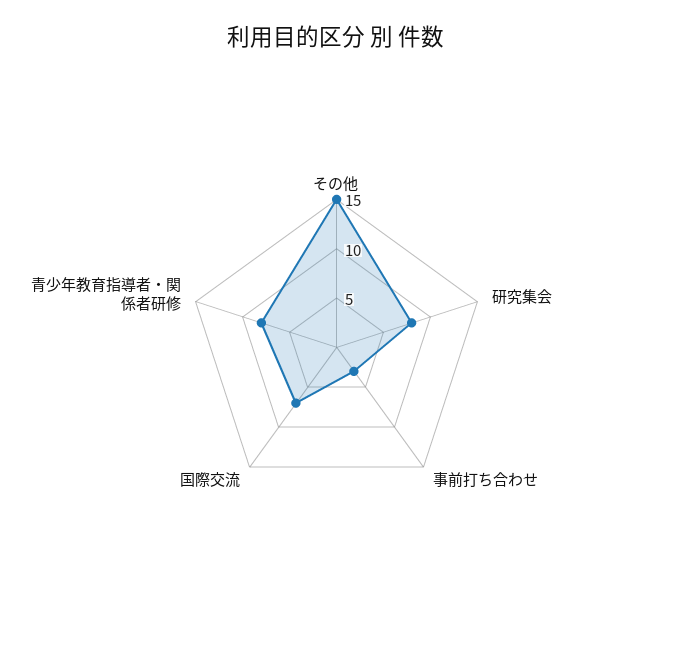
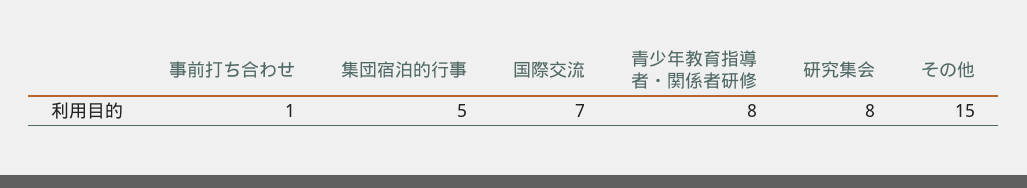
事前打ち合わせ: 3 -> 1
集団宿泊的行事: none -> 5

